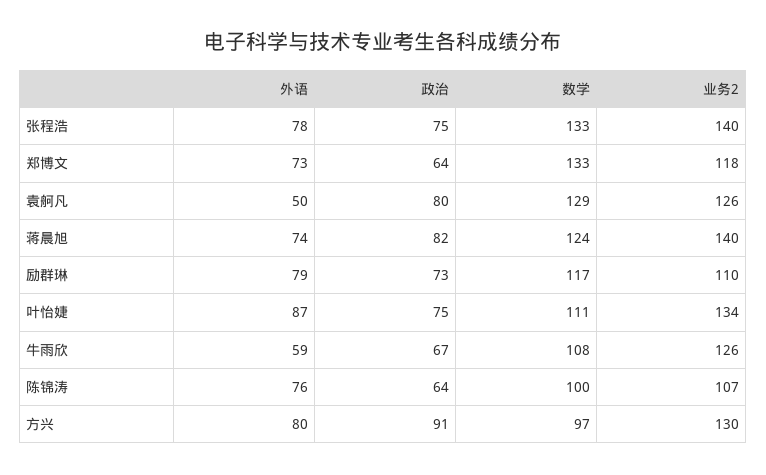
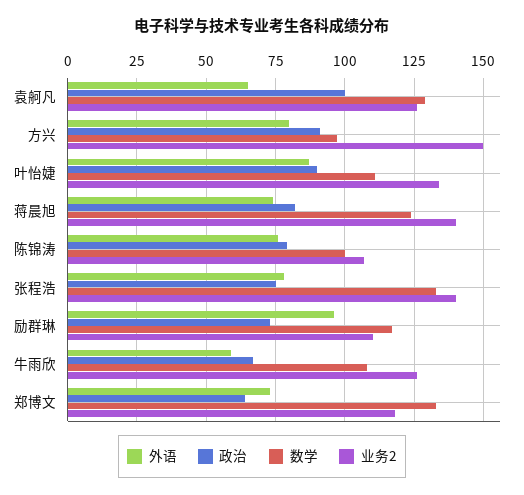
外语, 袁舸凡: 50 -> 65
政治, 袁舸凡: 80 -> 100
外语, 励群琳: 79 -> 95
政治, 叶怡婕: 75 -> 90
政治, 陈锦涛: 64 -> 80
业务2, 方兴: 130 -> 150

